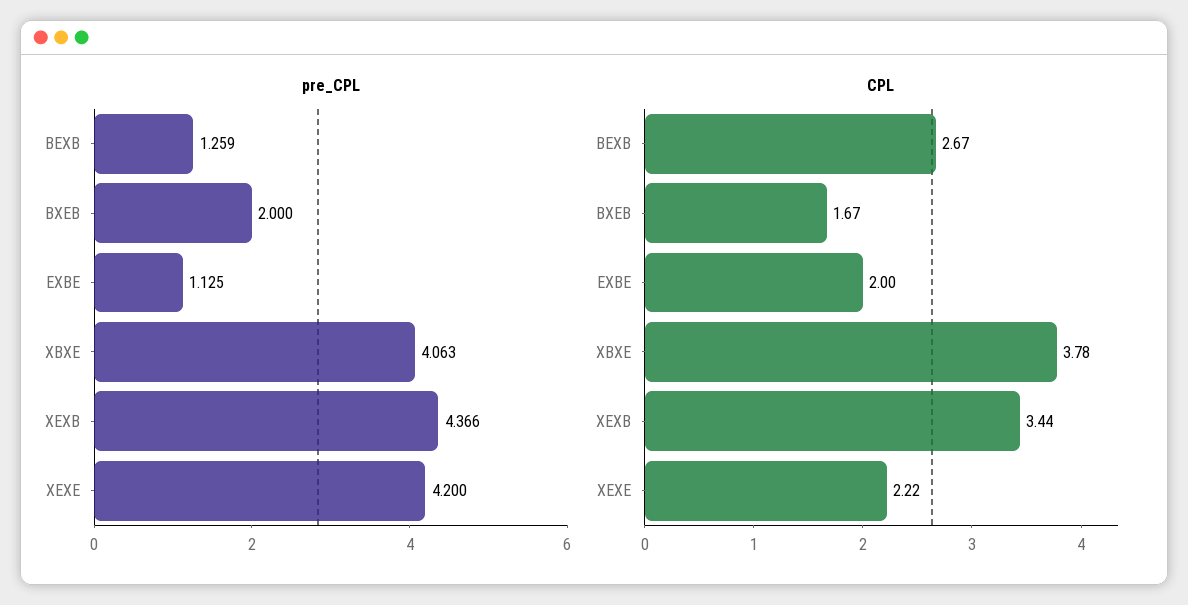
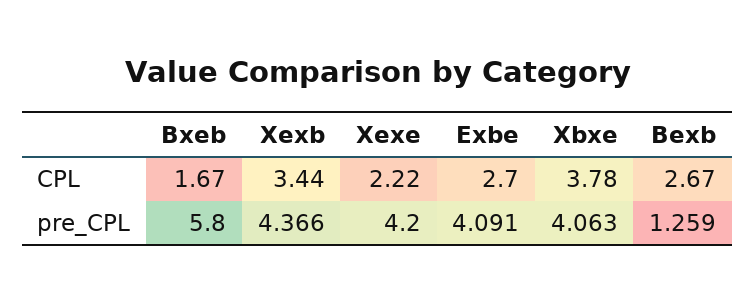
pre_CPL, BXEB: 2 -> 5.8
pre_CPL, EXBE: 1.125 -> 4.091
CPL, EXBE: 2 -> 2.7

